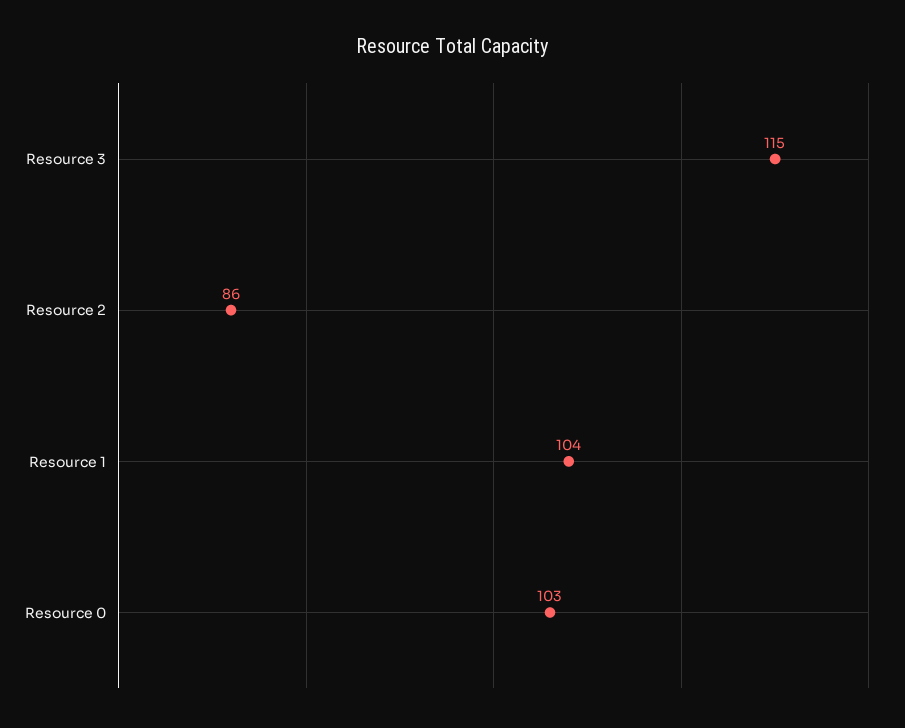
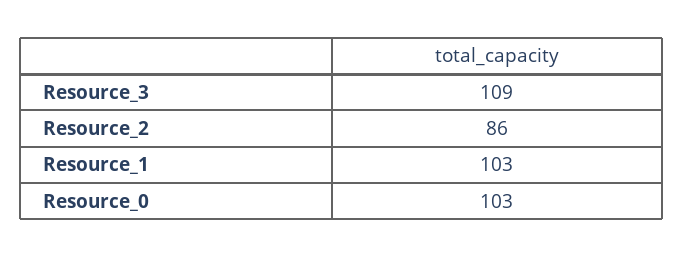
Resource 3: 115 -> 109
Resource 1: 104 -> 103

